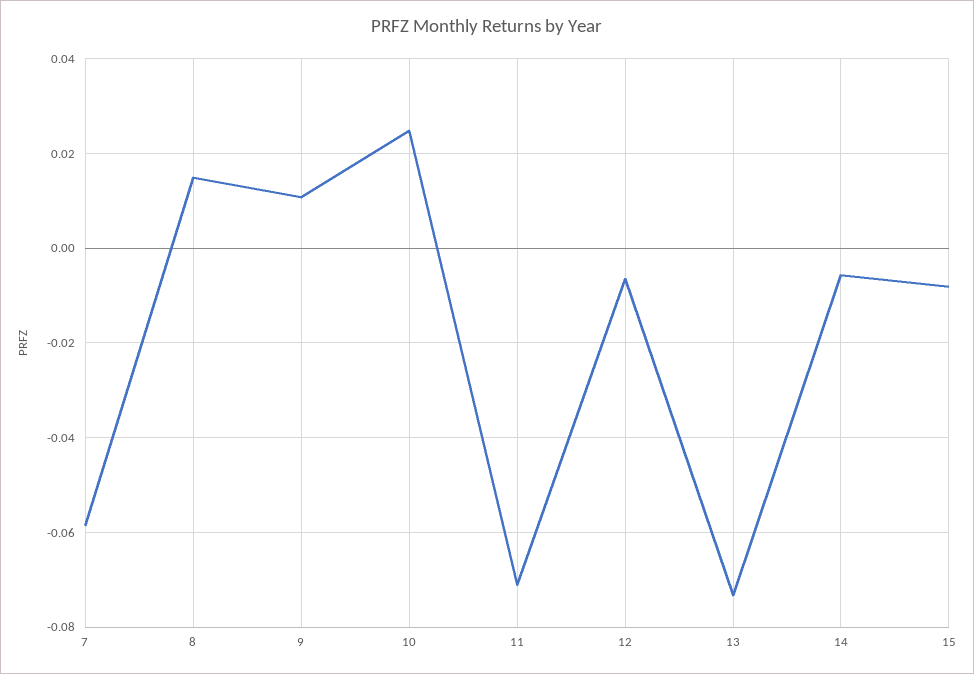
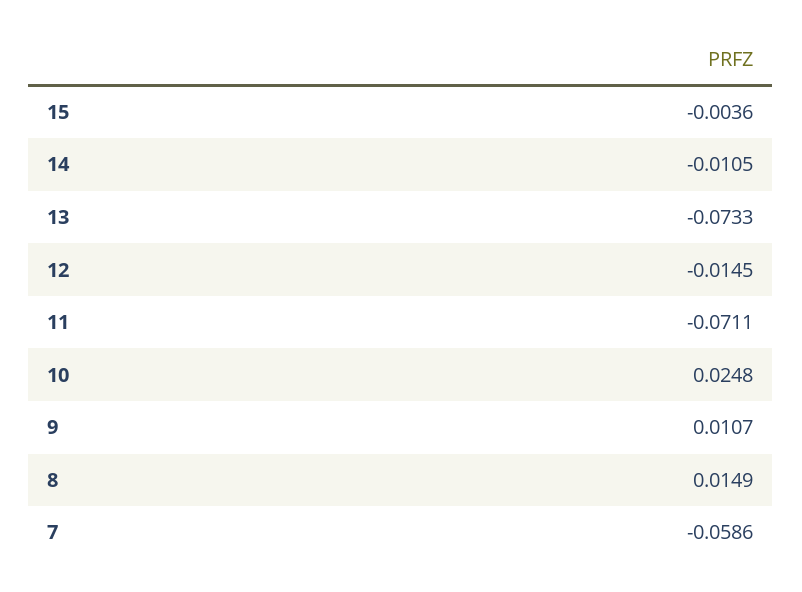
12: -0.006 -> -0.0145
14: -0.006 -> -0.0105
15: -0.008 -> -0.0036

